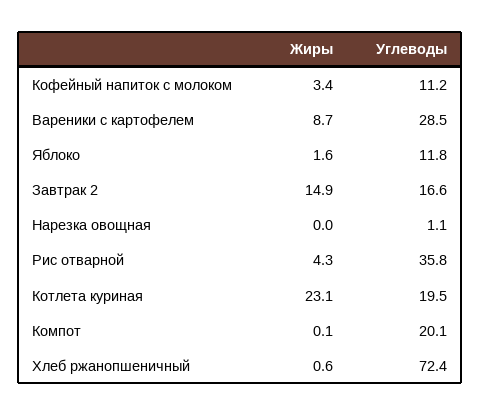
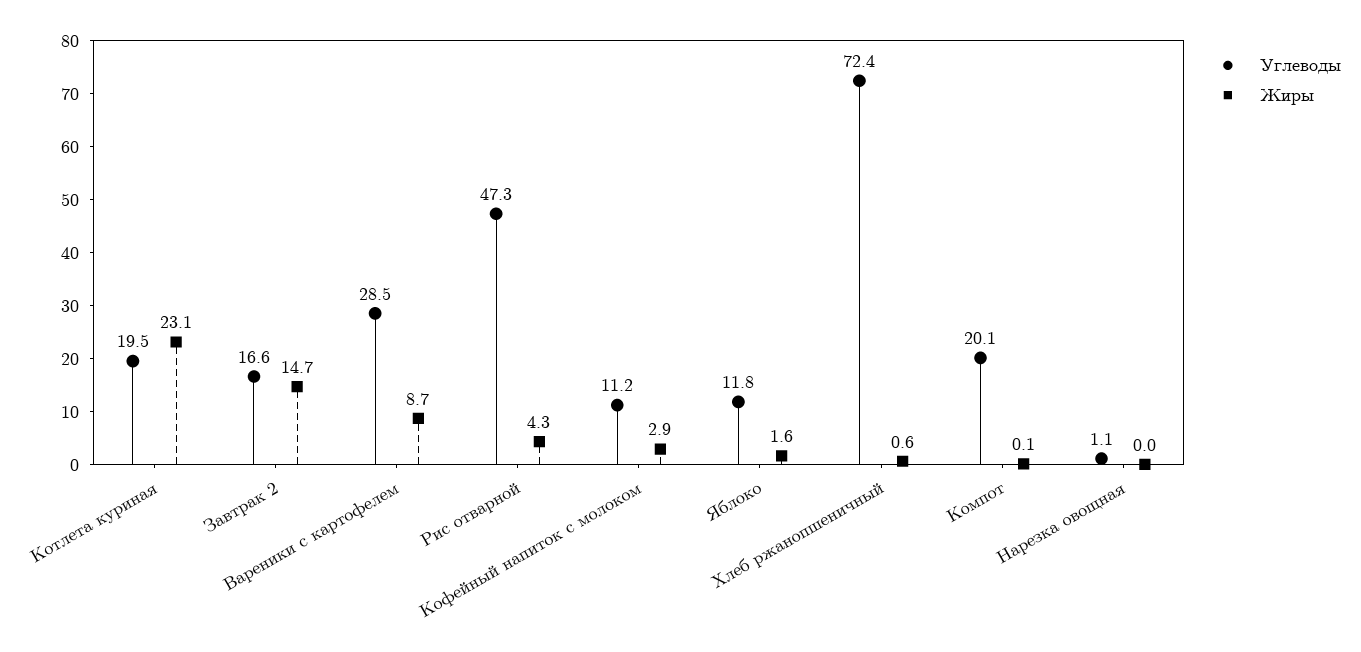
Жиры, Кофейный напиток с молоком: 3.4 -> 2.9
Жиры, Завтрак 2: 14.9 -> 14.7
Углеводы, Рис отварной: 35.8 -> 47.3

